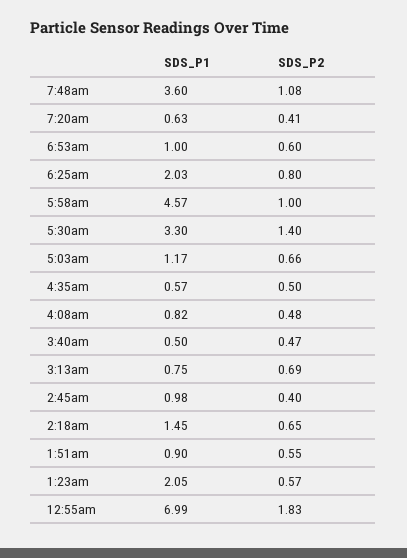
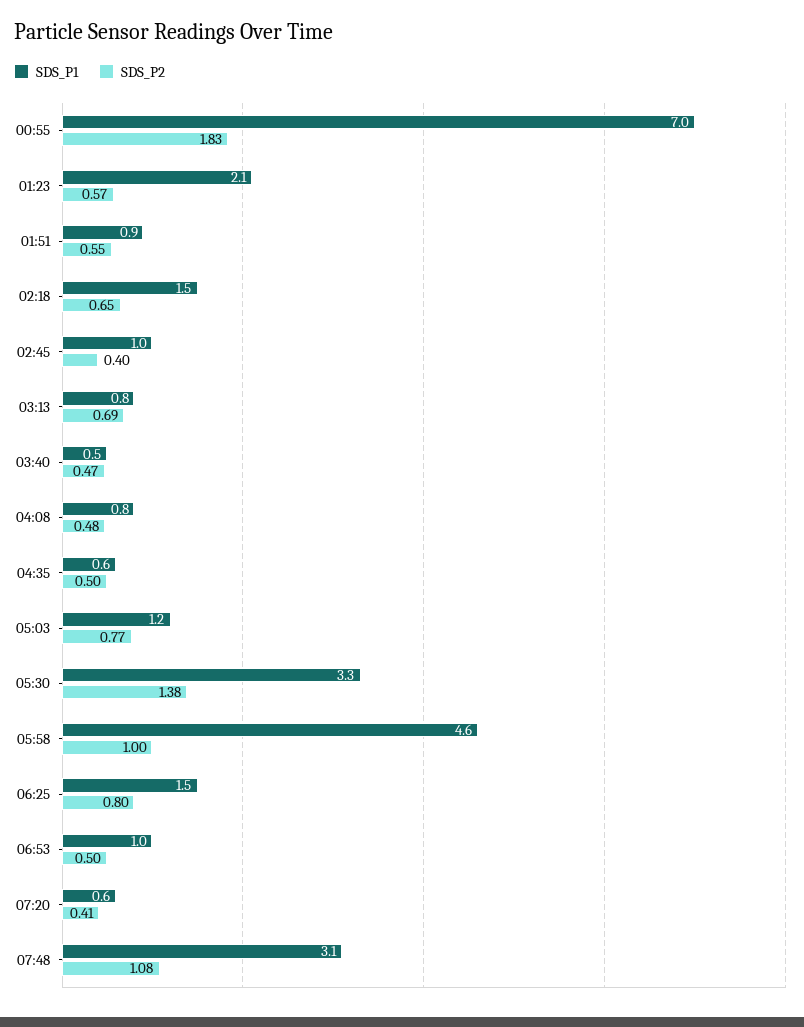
SDS_P1, 7:48am: 3.6 -> 3.1
SDS_P2, 6:53am: 0.6 -> 0.5
SDS_P1, 6:25am: 2.03 -> 1.5
SDS_P2, 5:30am: 1.4 -> 1.38
SDS_P2, 5:03am: 0.66 -> 0.77

